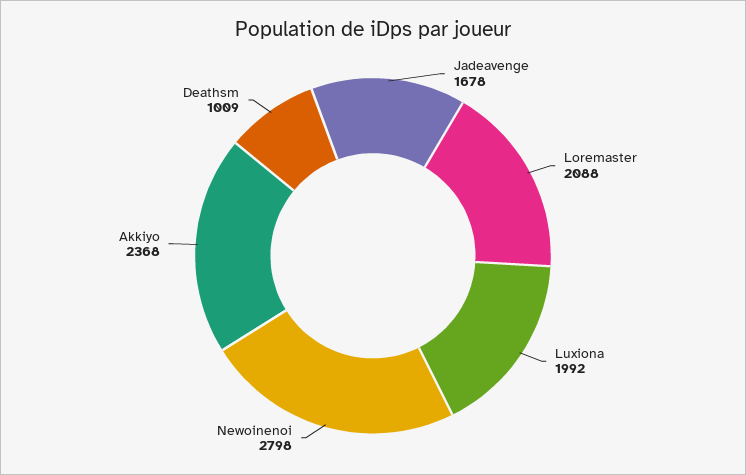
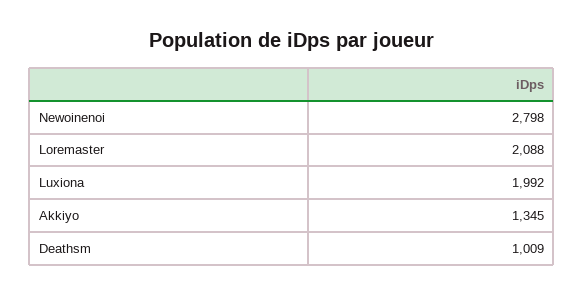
Jadeavenge: 1678 -> none
Akkiyo: 2368 -> 1345

